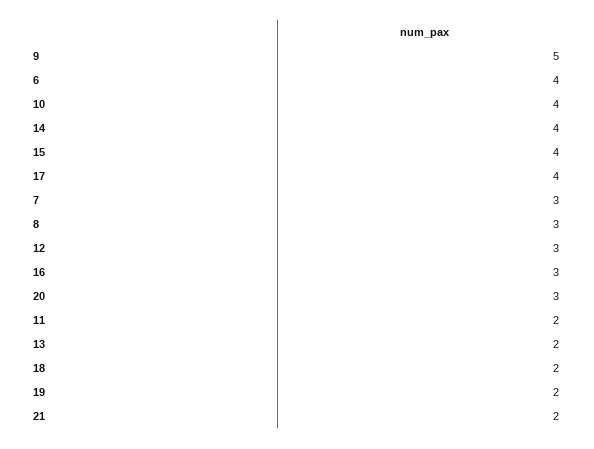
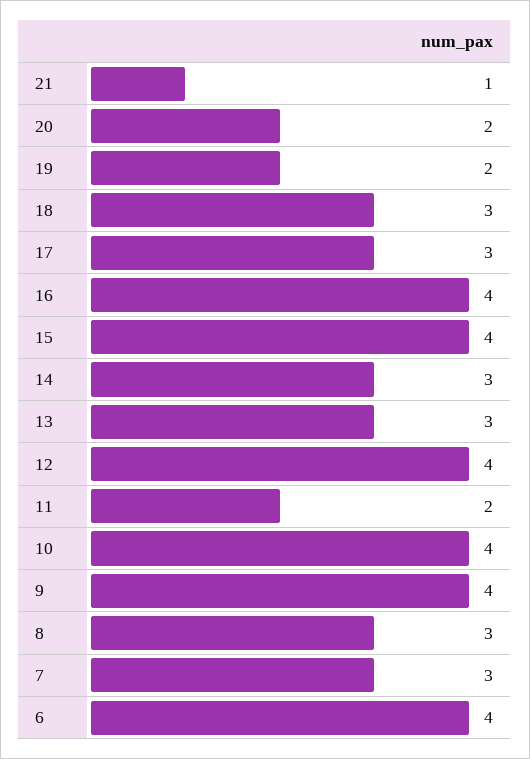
9: 5 -> 4
14: 4 -> 3
17: 4 -> 3
12: 3 -> 4
16: 3 -> 4
20: 3 -> 2
13: 2 -> 3
18: 2 -> 3
21: 2 -> 1

